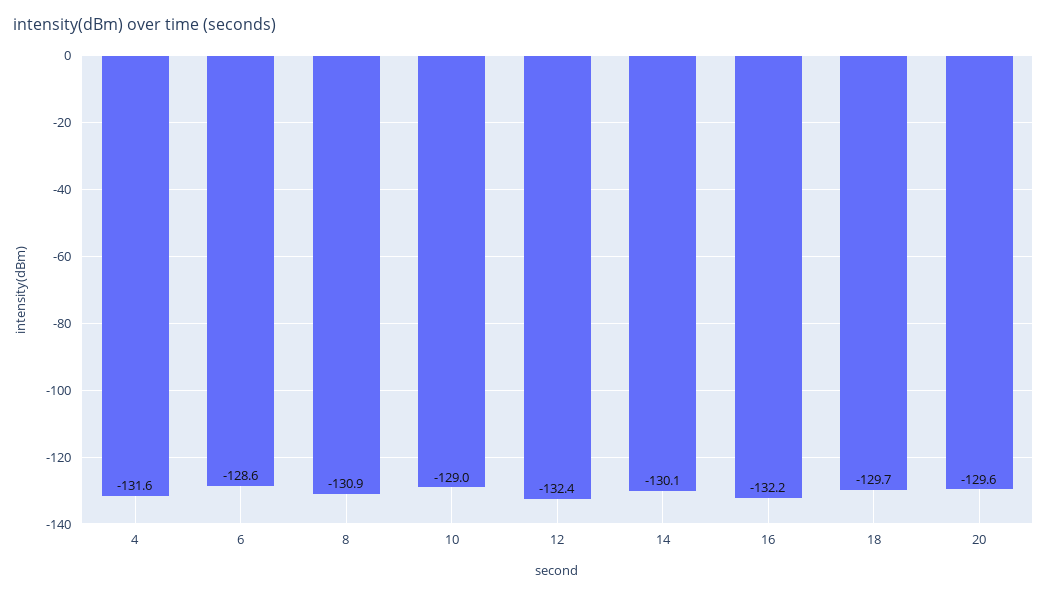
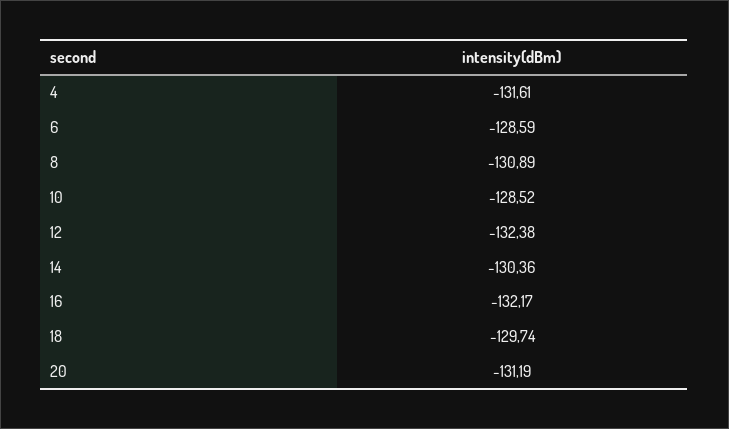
10: -129 -> -128.52
14: -130.1 -> -130.36
20: -129.6 -> -131.19

